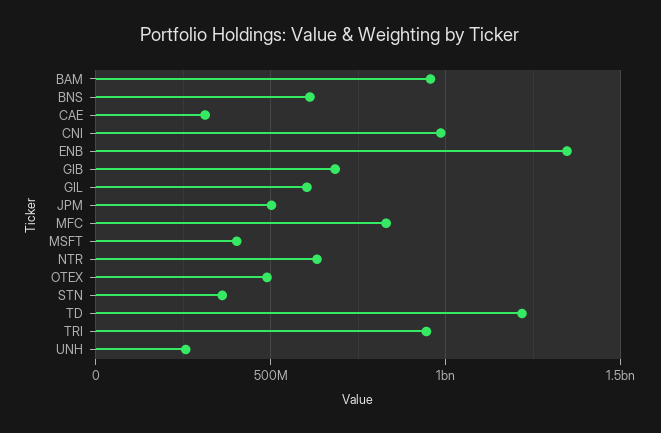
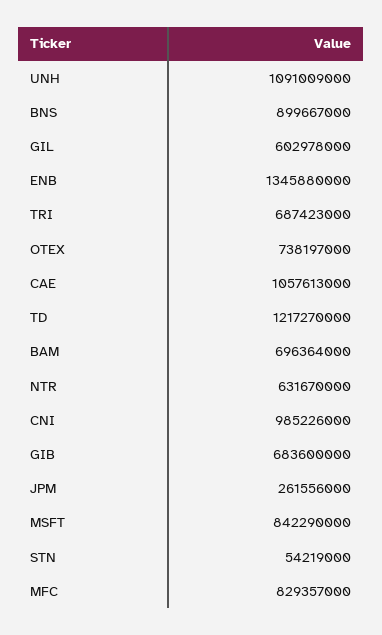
BAM: 950000000 -> 696364000
BNS: 600000000 -> 899667000
CAE: 300000000 -> 1057613000
JPM: 500000000 -> 261556000
MSFT: 400000000 -> 842290000
OTEX: 500000000 -> 738197000
STN: 350000000 -> 54219000
TRI: 950000000 -> 687423000
UNH: 250000000 -> 1091009000

